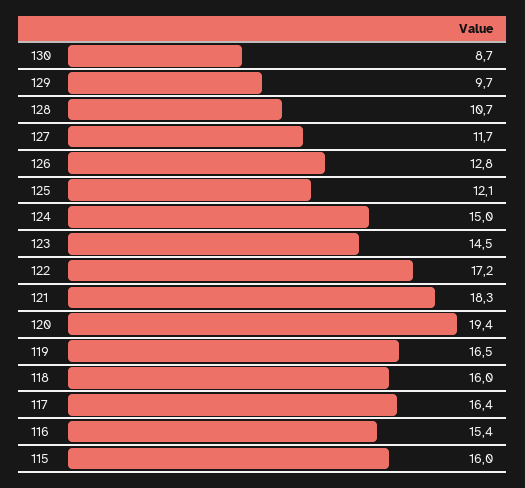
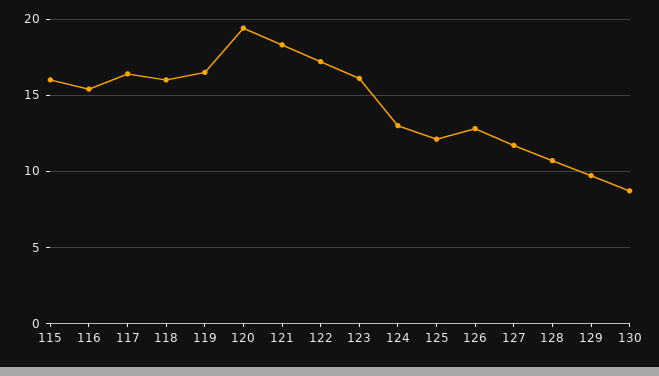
124: 15 -> 13
123: 14.5 -> 16

